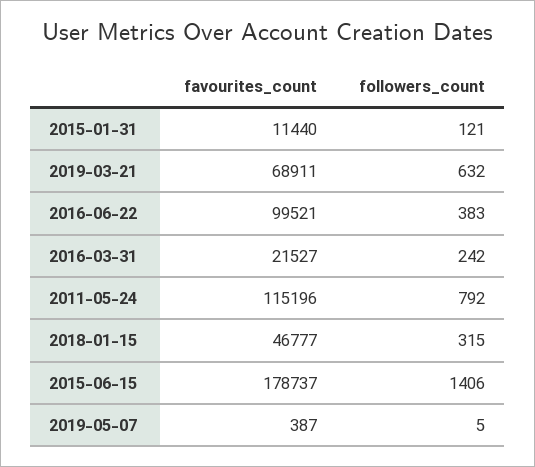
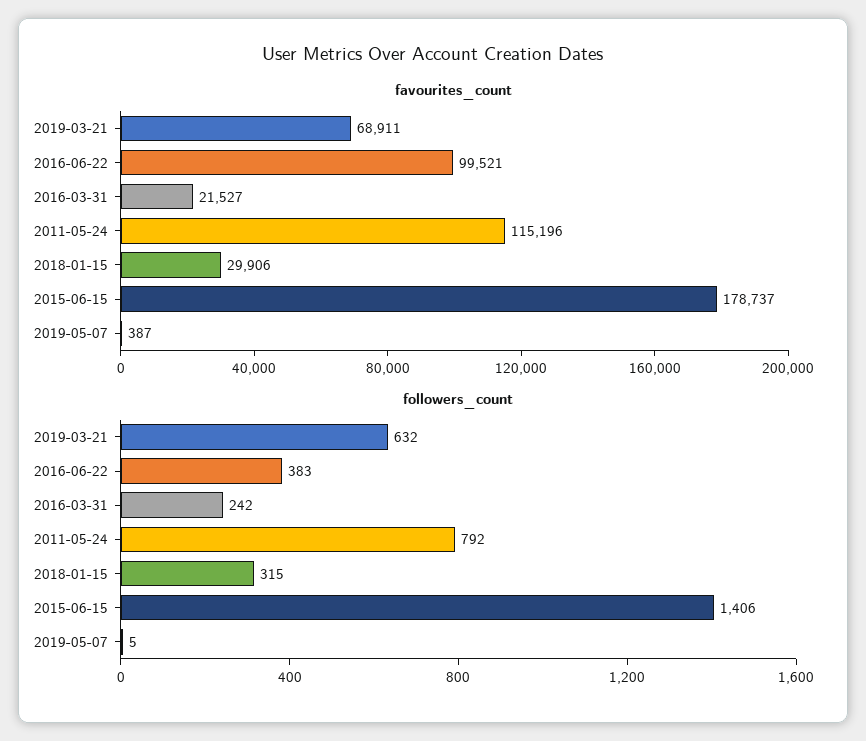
favourites_count, 2015-01-31: 11440 -> none
followers_count, 2015-01-31: 121 -> none
favourites_count, 2018-01-15: 46777 -> 29906

